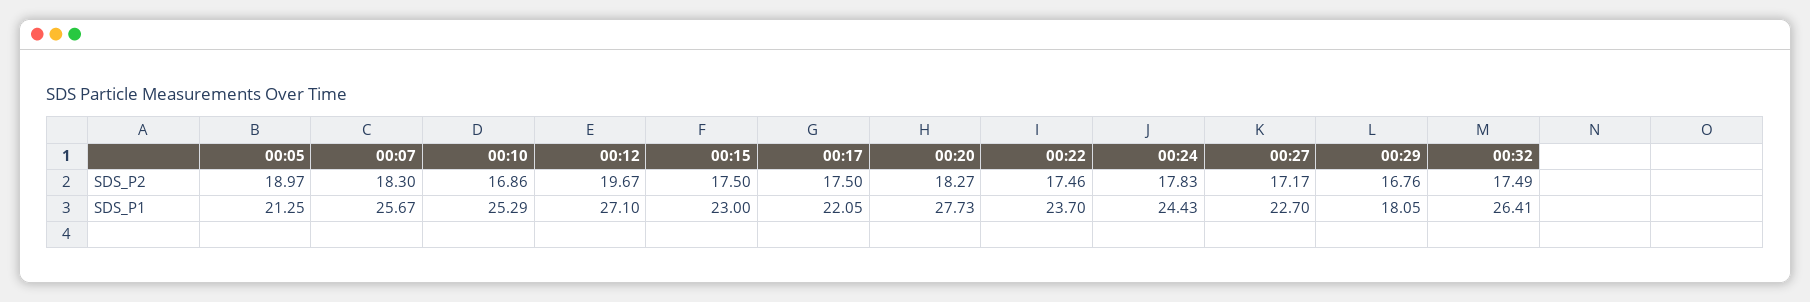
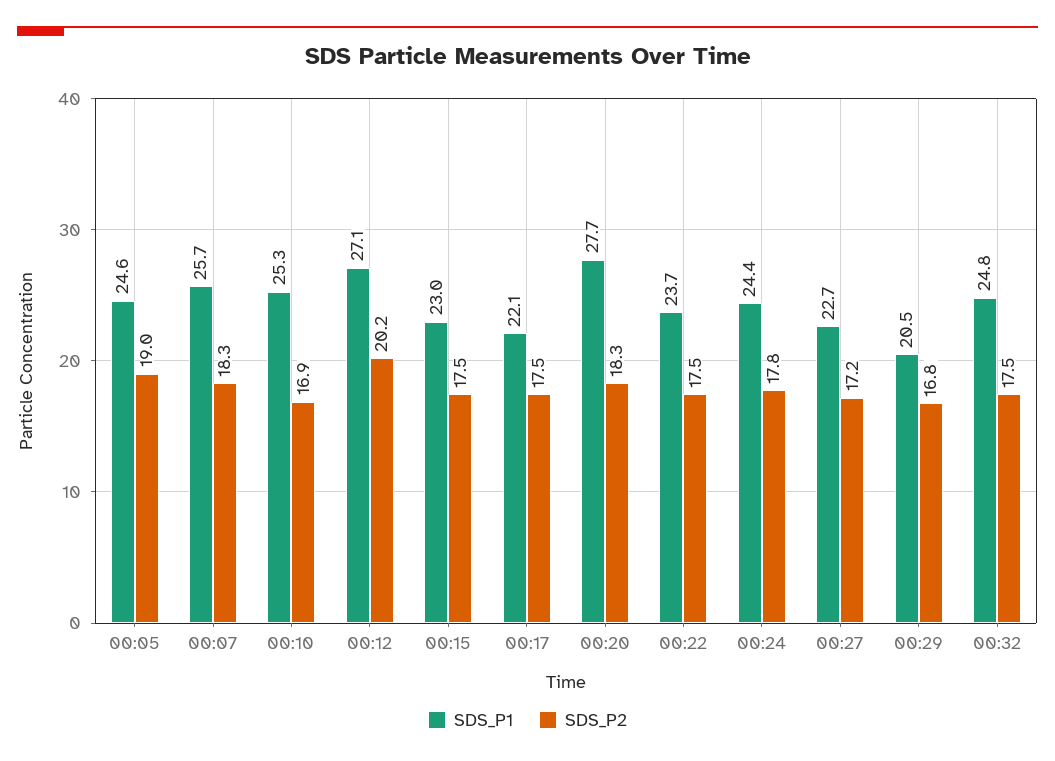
SDS_P2, 00:12: 19.67 -> 20.2
SDS_P1, 00:05: 21.25 -> 24.6
SDS_P1, 00:29: 18.05 -> 20.5
SDS_P1, 00:32: 26.41 -> 24.8

